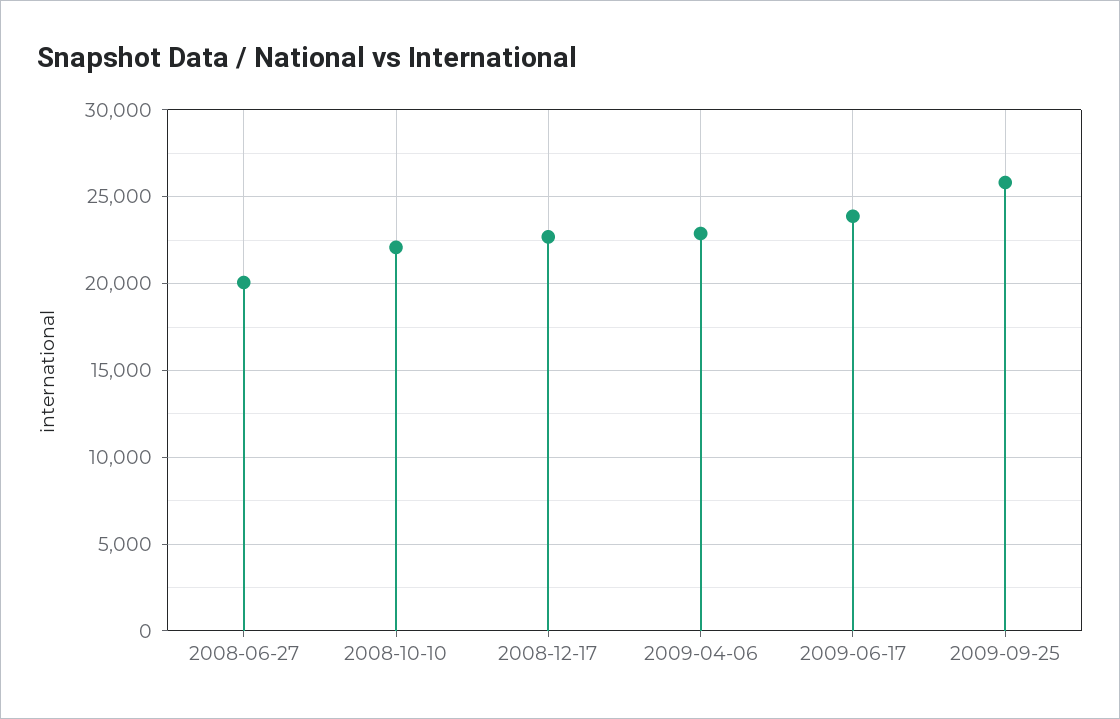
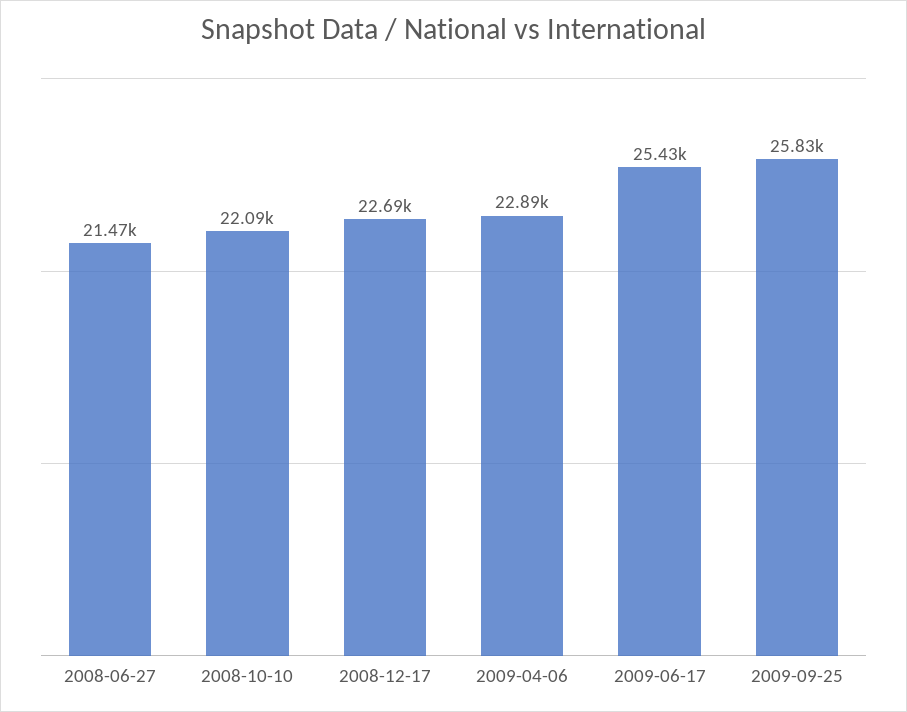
2008-06-27: 20000 -> 21470
2009-06-17: 24000 -> 25430

